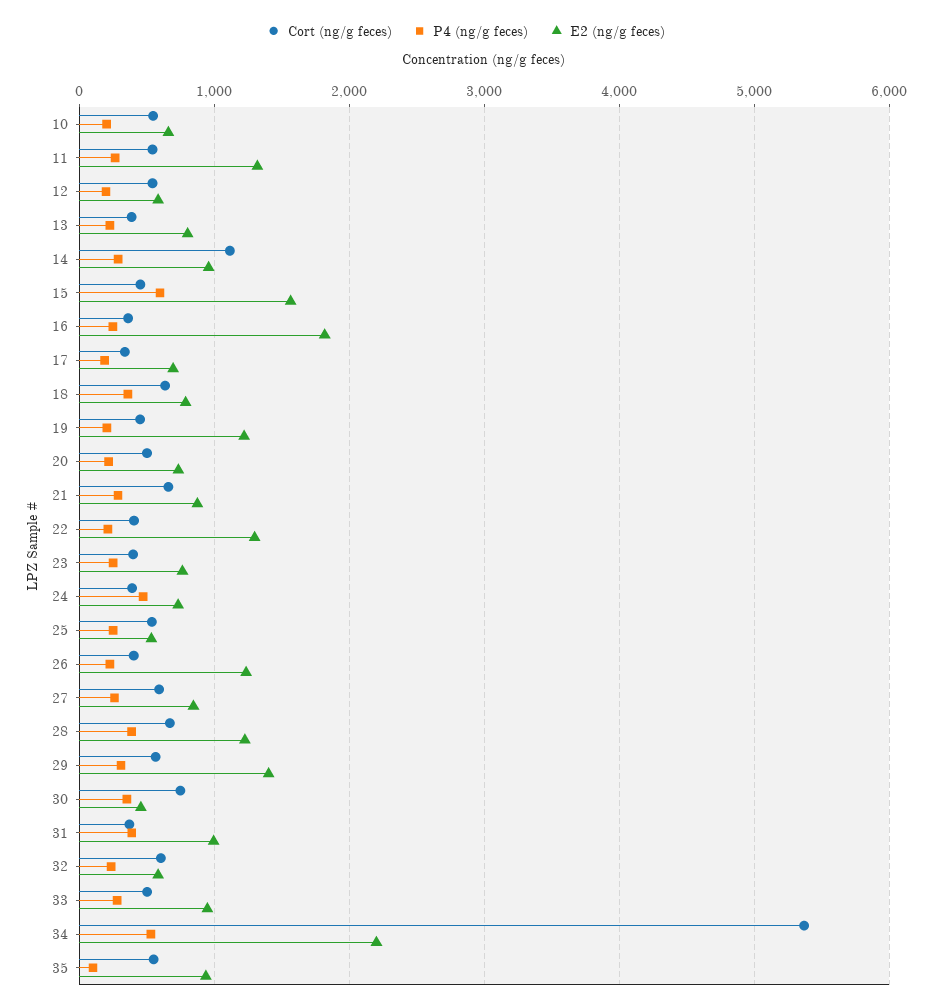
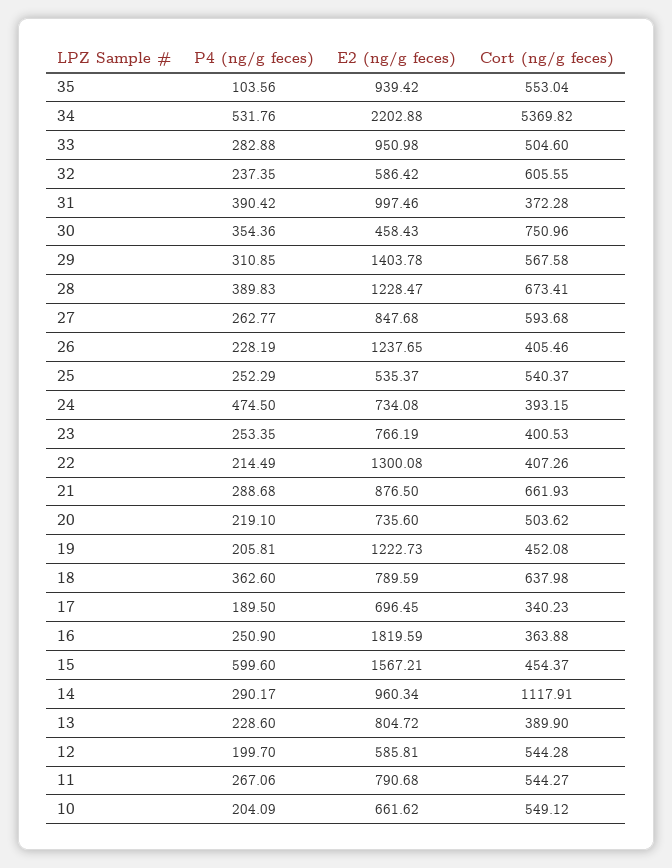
E2 (ng/g feces), 11: 1300 -> 790.68

